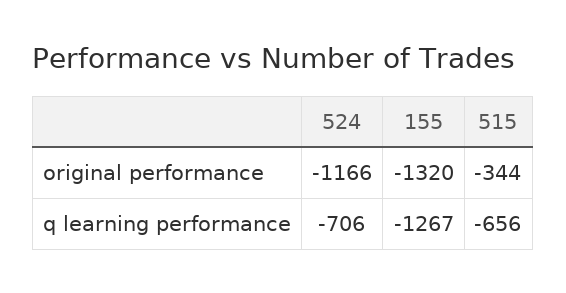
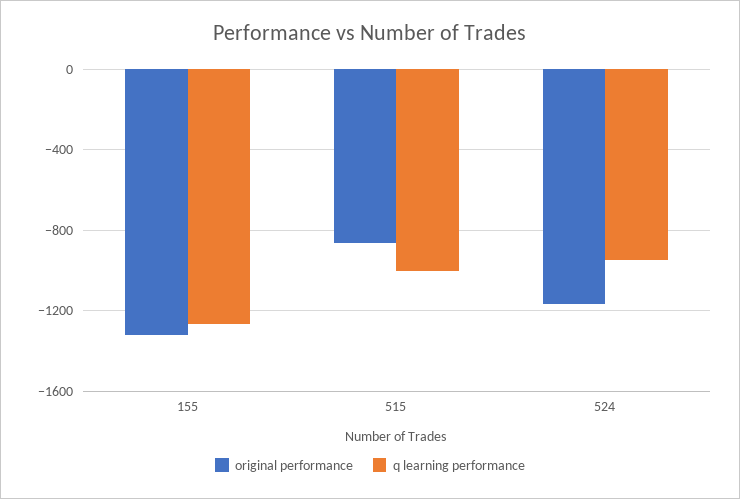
original performance, 515: -344 -> -850
q learning performance, 524: -706 -> -950
q learning performance, 515: -656 -> -1000

